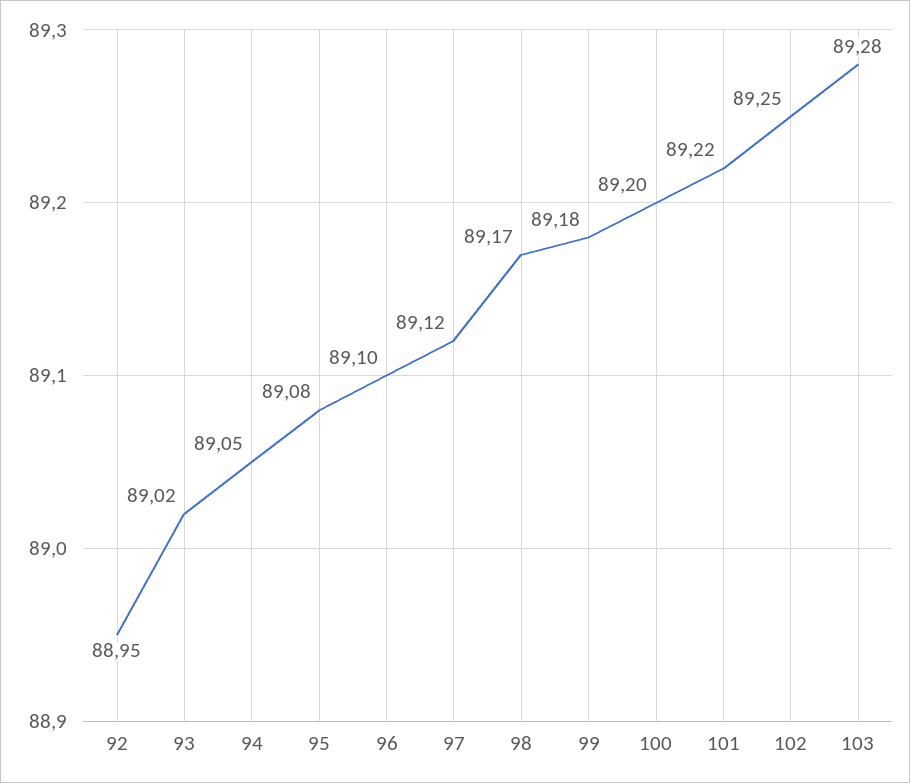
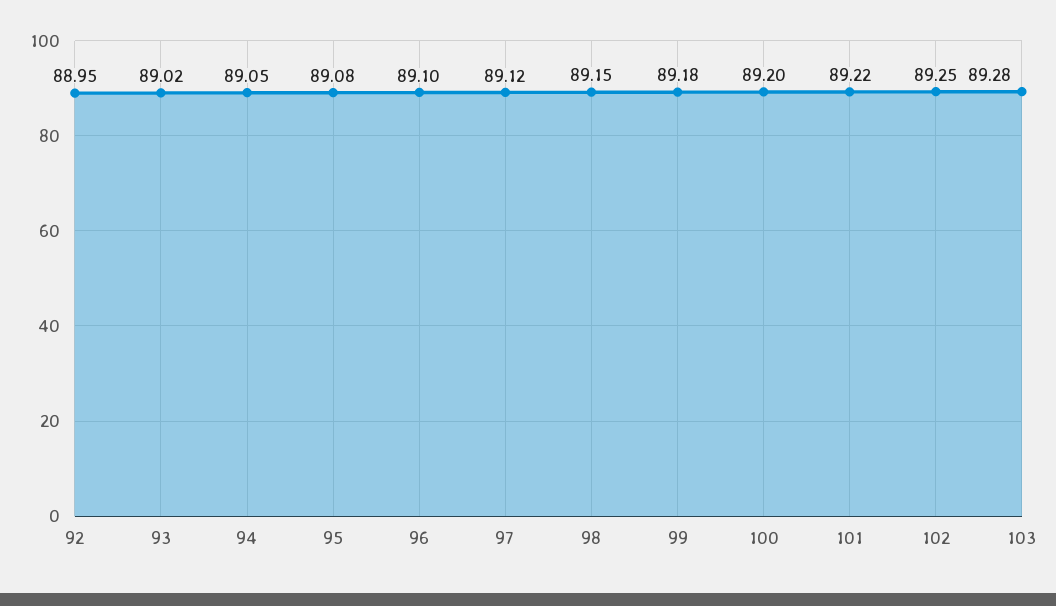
98: 89.17 -> 89.15

